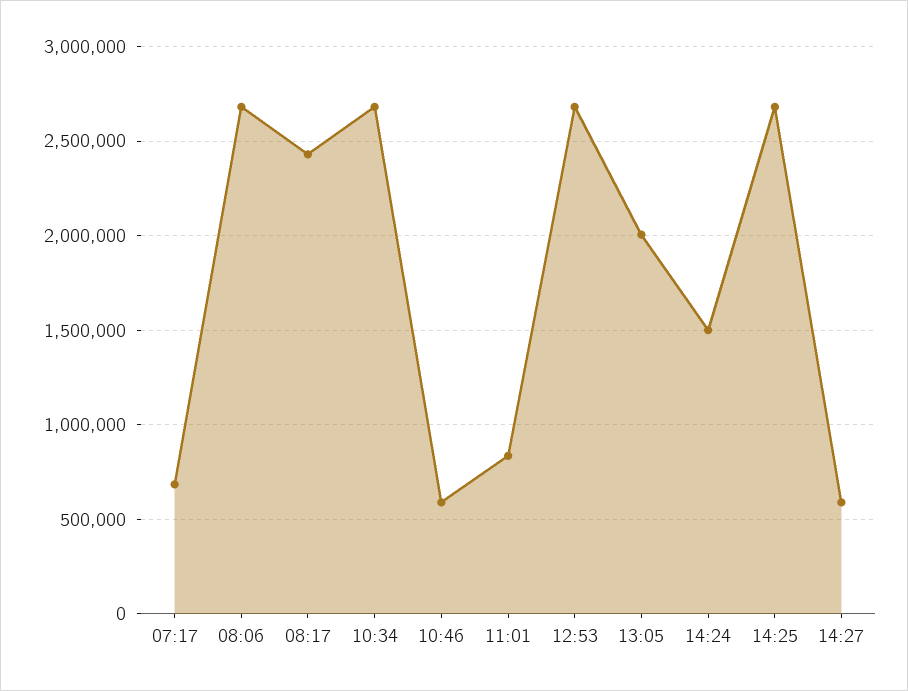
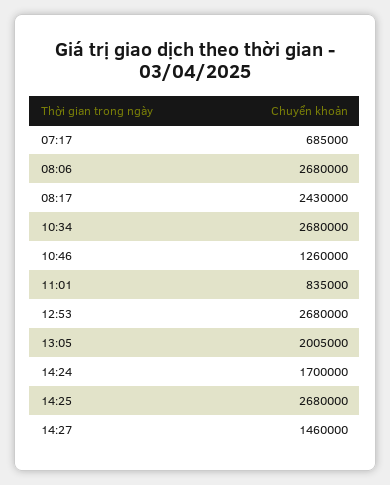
10:46: 600000 -> 1260000
14:24: 1500000 -> 1700000
14:27: 600000 -> 1460000

